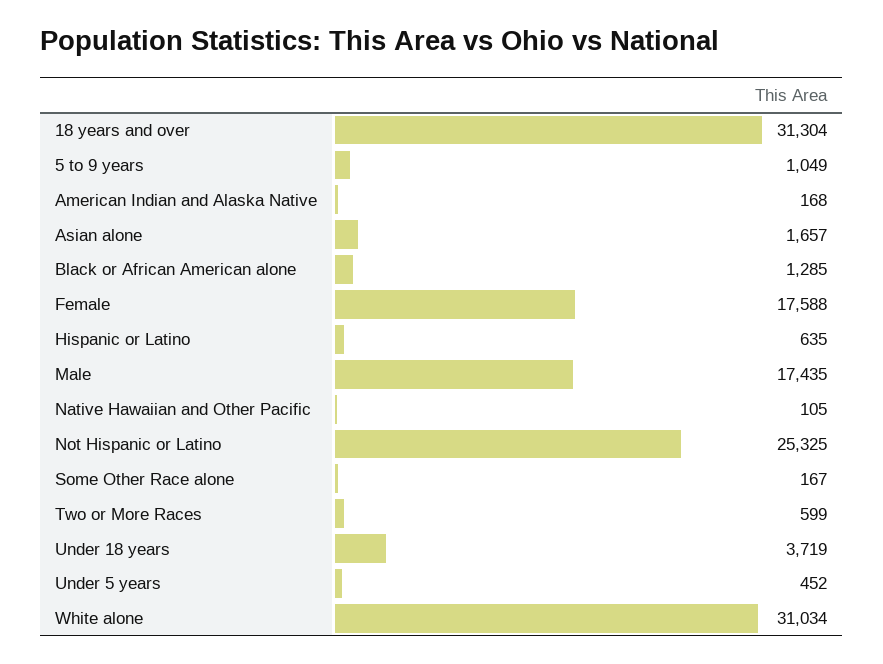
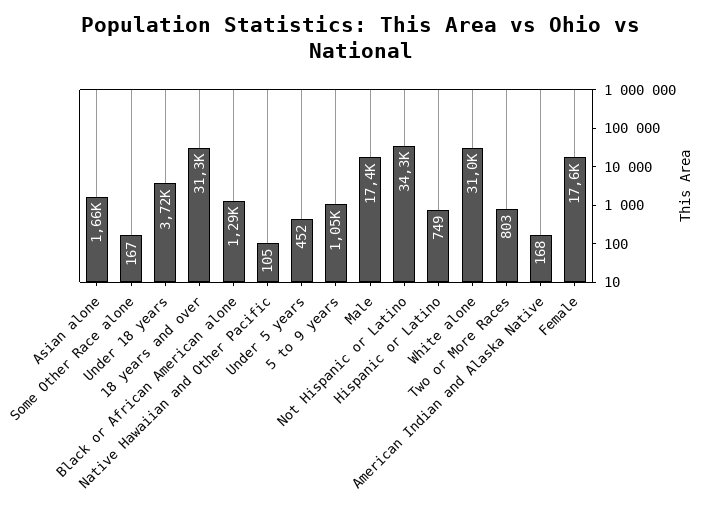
Hispanic or Latino: 635 -> 749
Not Hispanic or Latino: 25325 -> 34300
Two or More Races: 599 -> 803

